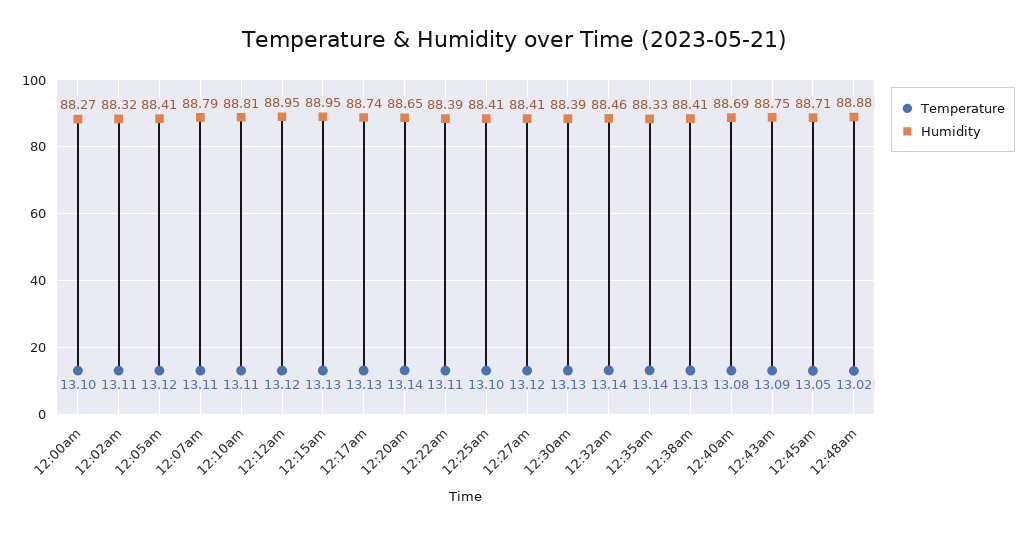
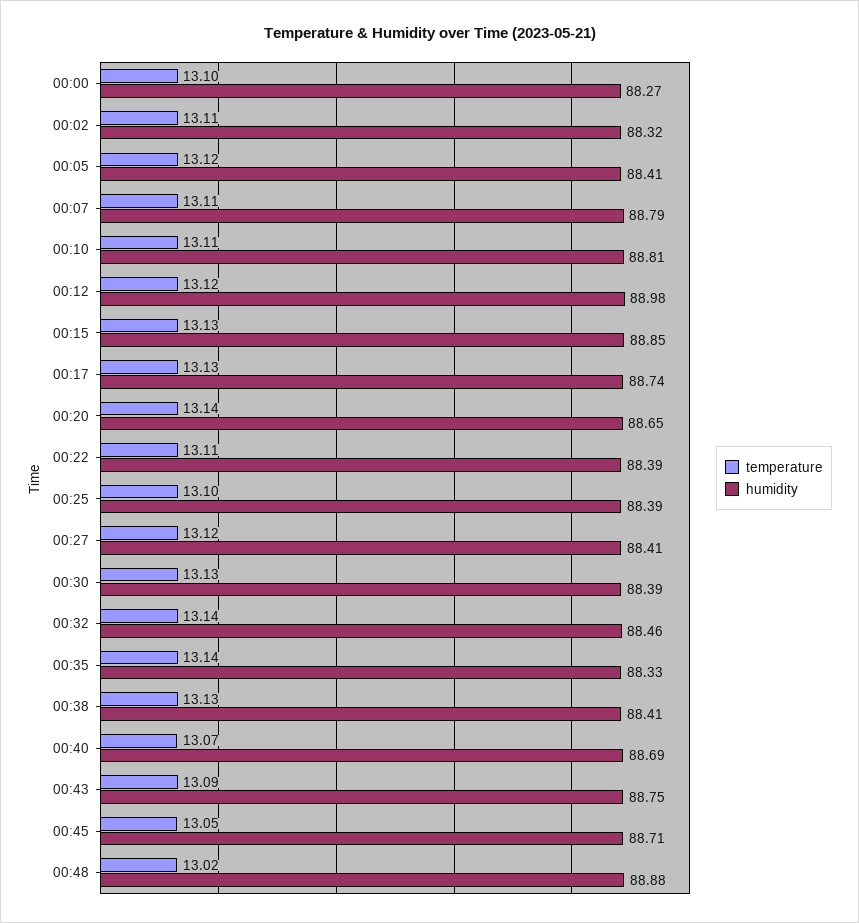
Humidity, 12:12am: 88.95 -> 88.98
Humidity, 12:15am: 88.95 -> 88.85
Humidity, 12:25am: 88.41 -> 88.39
Temperature, 12:40am: 13.08 -> 13.07

